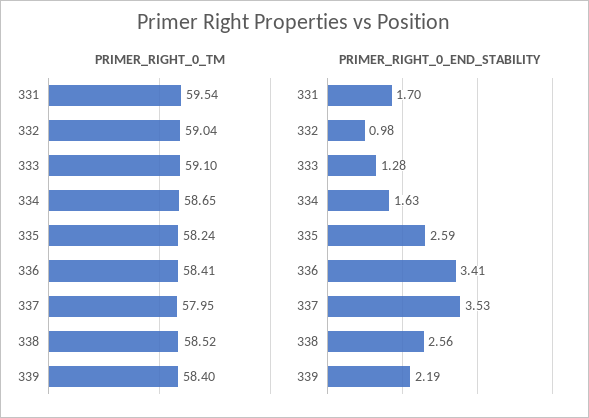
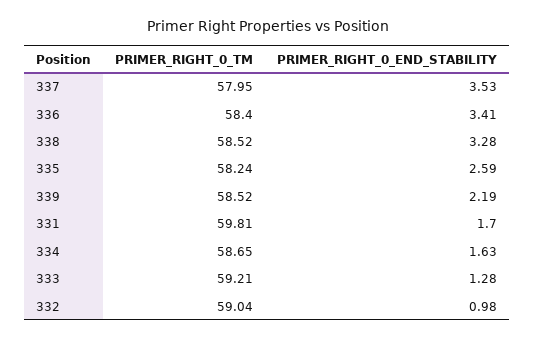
PRIMER_RIGHT_0_TM, 331: 59.54 -> 59.81
PRIMER_RIGHT_0_TM, 333: 59.1 -> 59.21
PRIMER_RIGHT_0_TM, 336: 58.41 -> 58.4
PRIMER_RIGHT_0_TM, 339: 58.4 -> 58.52
PRIMER_RIGHT_0_END_STABILITY, 338: 2.56 -> 3.28

